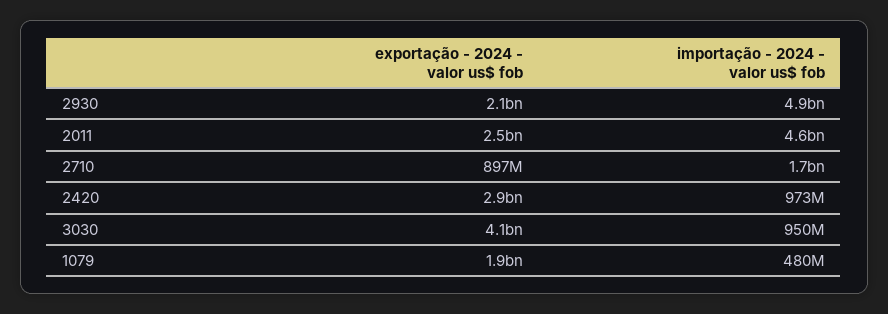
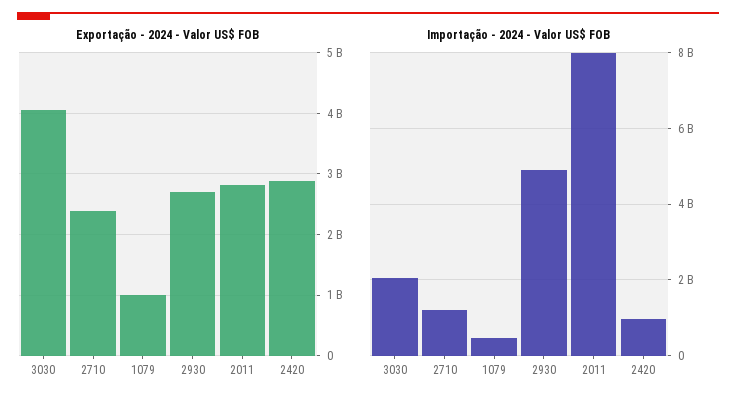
exportação - 2024 - valor us$ fob, 2930: 2100000000 -> 2700000000
exportação - 2024 - valor us$ fob, 2011: 2500000000 -> 2800000000
importação - 2024 - valor us$ fob, 2011: 4600000000 -> 8000000000
exportação - 2024 - valor us$ fob, 2710: 897000000 -> 2400000000
importação - 2024 - valor us$ fob, 2710: 1700000000 -> 1200000000
importação - 2024 - valor us$ fob, 3030: 950000000 -> 2000000000
exportação - 2024 - valor us$ fob, 1079: 1900000000 -> 1000000000

